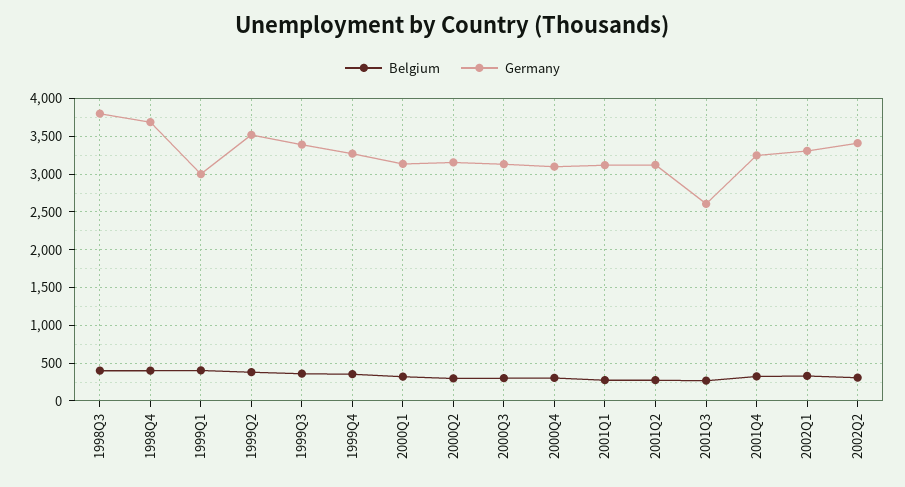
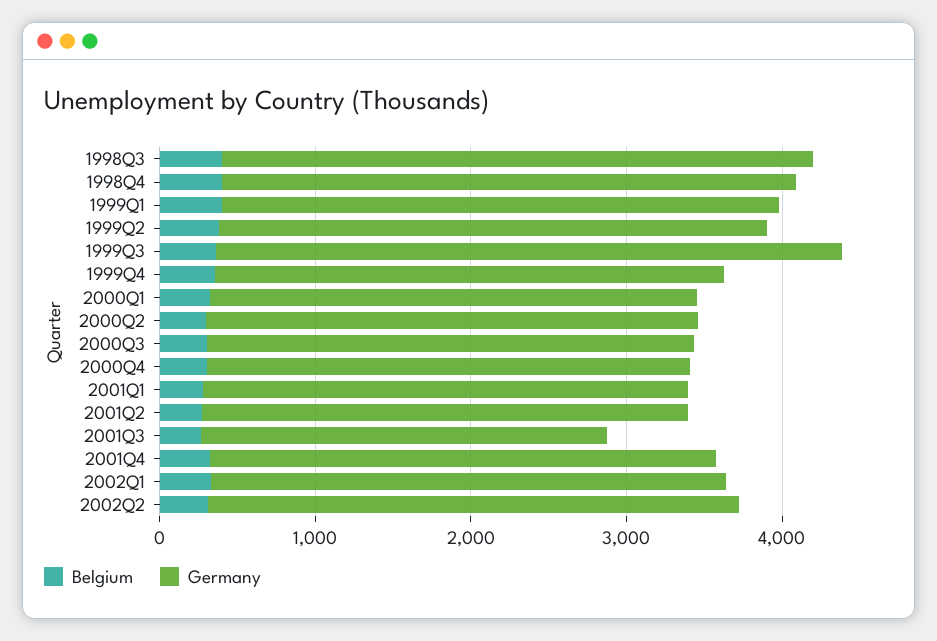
Germany, 1999Q1: 3000 -> 3600
Germany, 1999Q3: 3400 -> 4000

